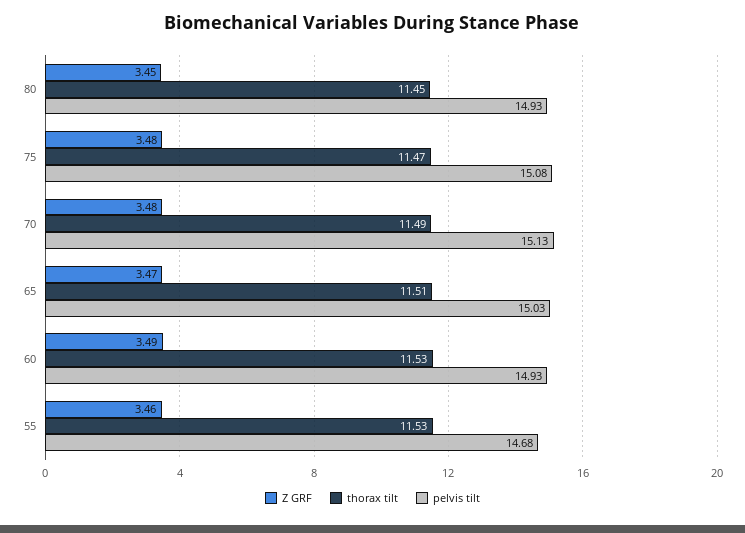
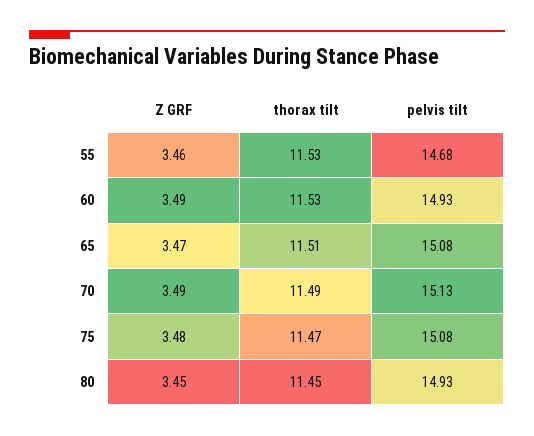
Z GRF, 70: 3.48 -> 3.49
pelvis tilt, 65: 15.03 -> 15.08

